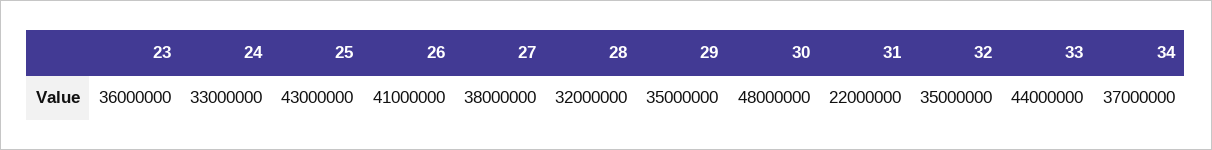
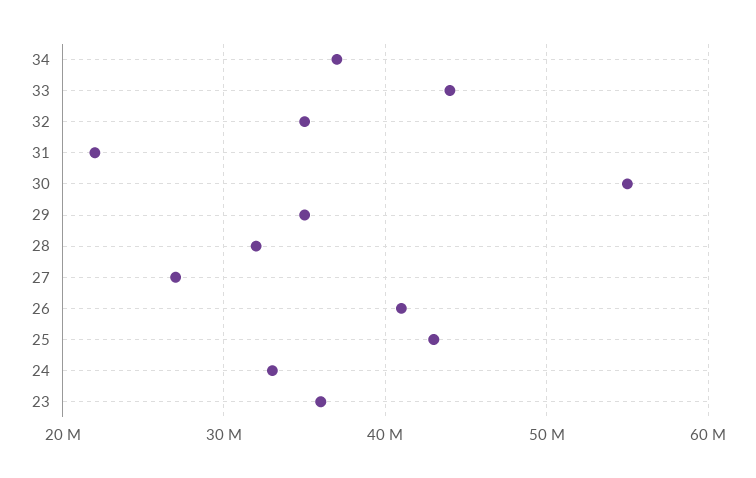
27: 38000000 -> 27000000
30: 48000000 -> 55000000

